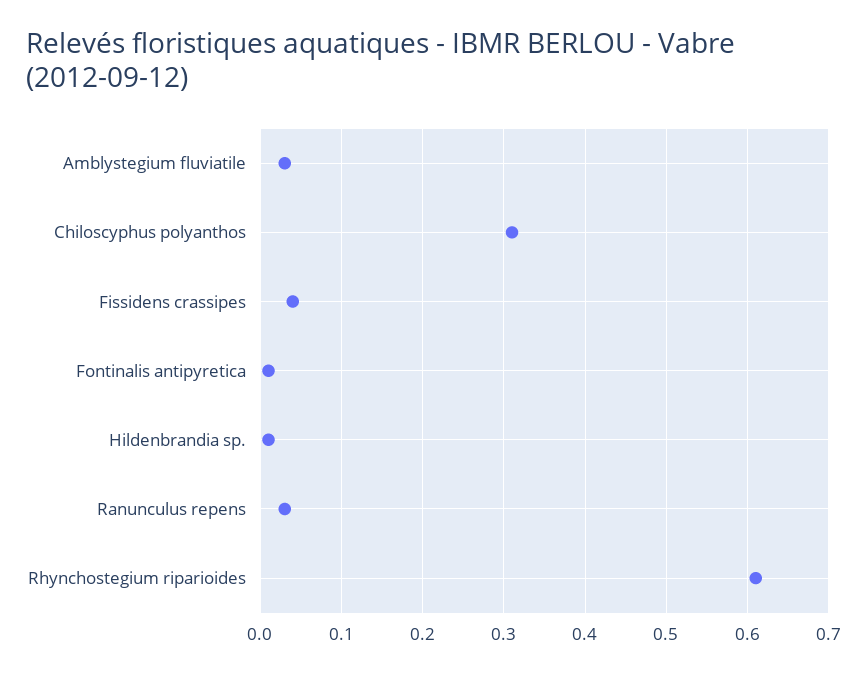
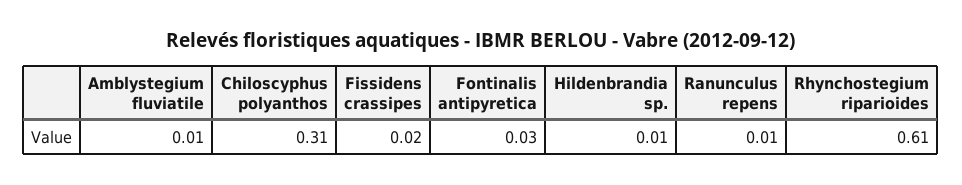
Amblystegium fluviatile: 0.03 -> 0.01
Fissidens crassipes: 0.04 -> 0.02
Fontinalis antipyretica: 0.01 -> 0.03
Ranunculus repens: 0.03 -> 0.01

